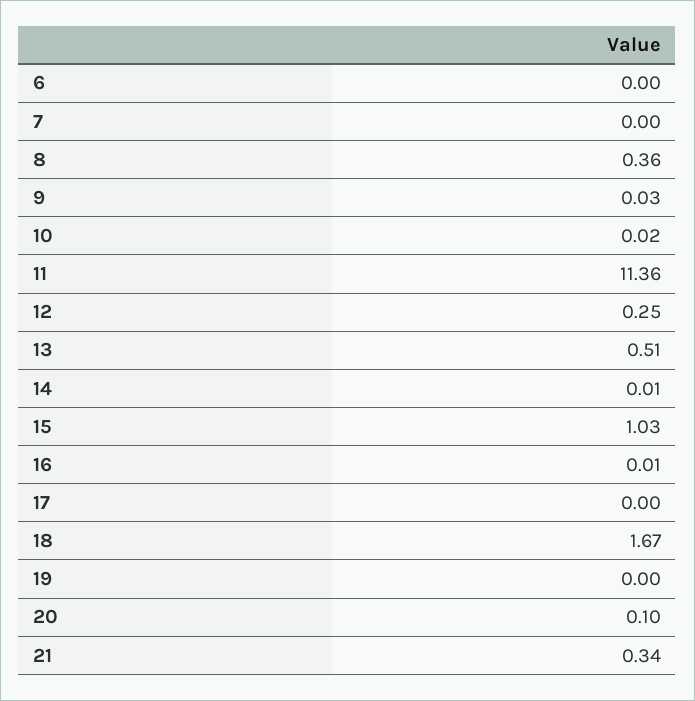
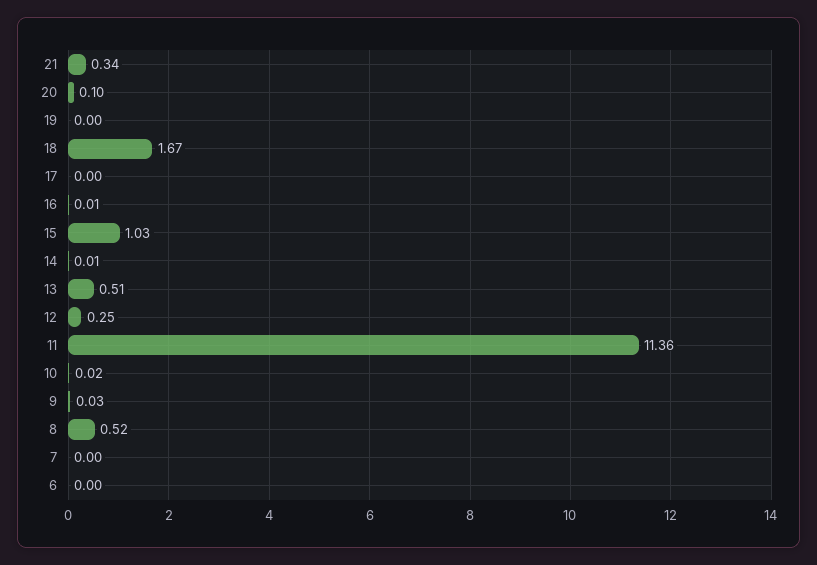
8: 0.36 -> 0.52

